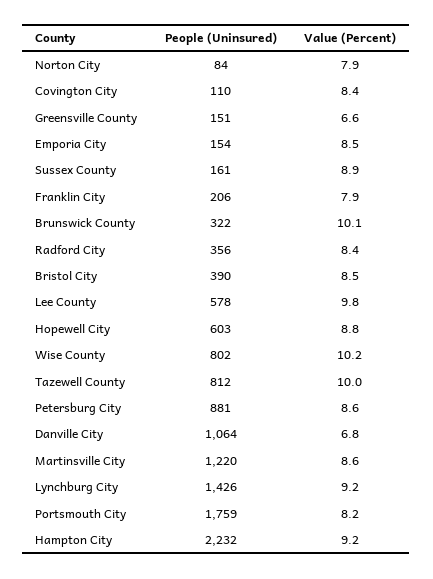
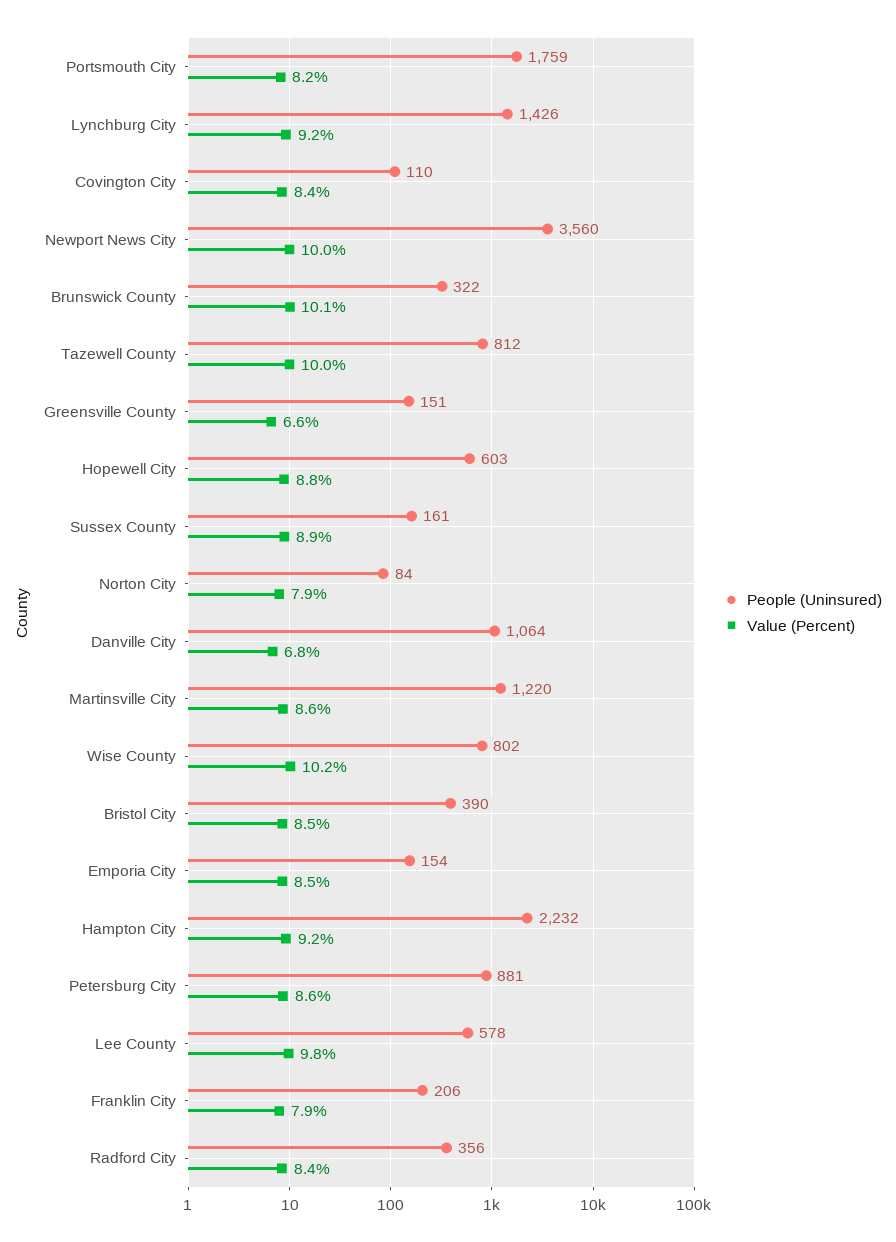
People (Uninsured), Newport News City: none -> 3560
Value (Percent), Newport News City: none -> 10

